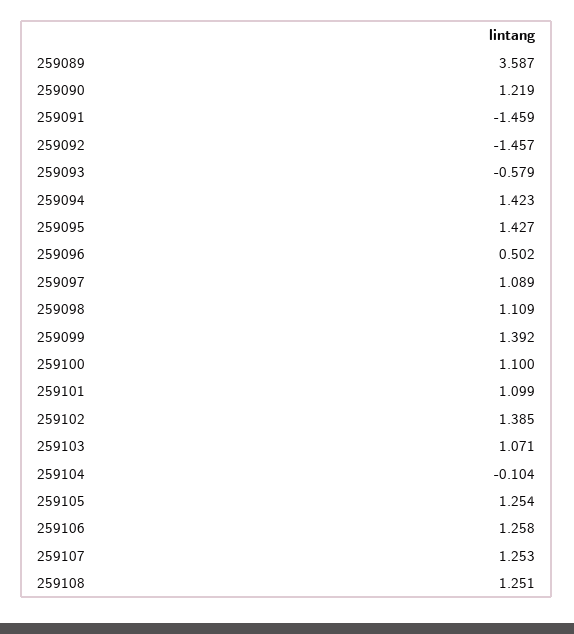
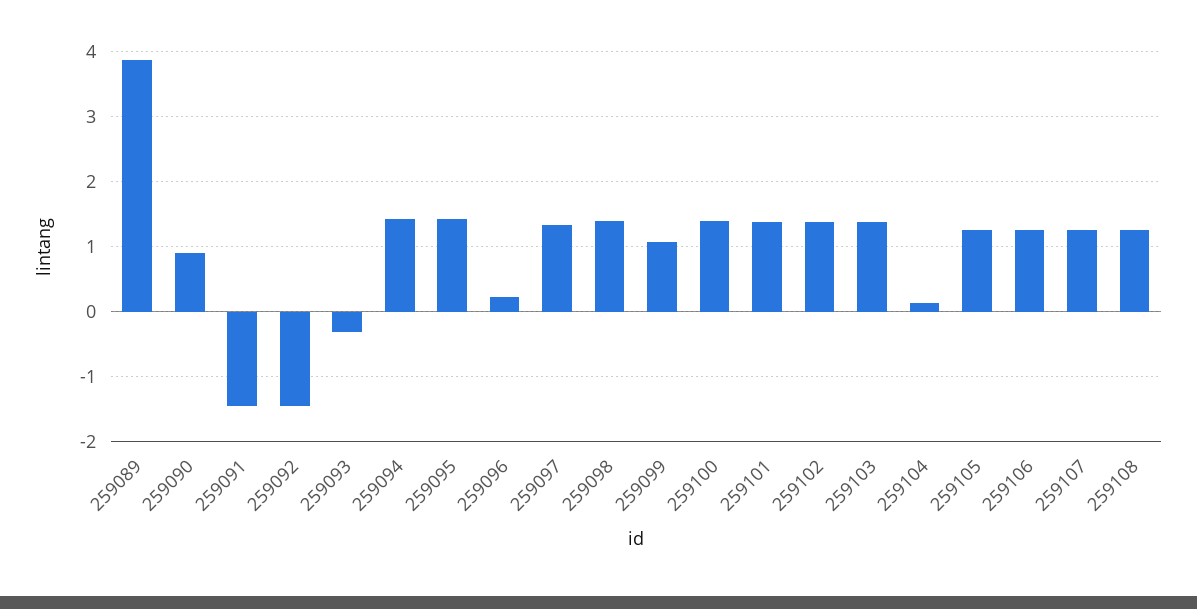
259089: 3.587 -> 3.9
259090: 1.219 -> 0.9
259093: -0.579 -> -0.3
259096: 0.502 -> 0.2
259097: 1.089 -> 1.3
259098: 1.109 -> 1.4
259099: 1.392 -> 1.1
259100: 1.1 -> 1.4
259101: 1.099 -> 1.4
259103: 1.071 -> 1.4
259104: -0.104 -> 0.1

